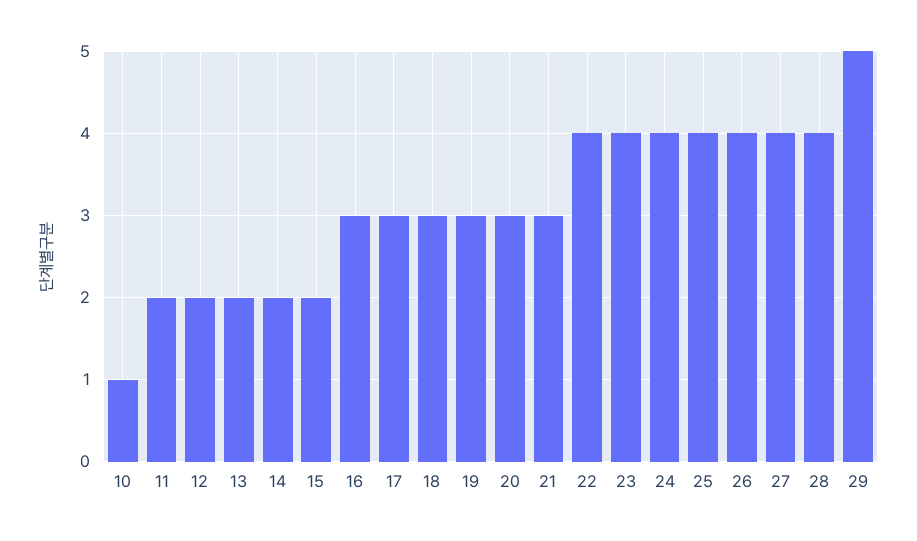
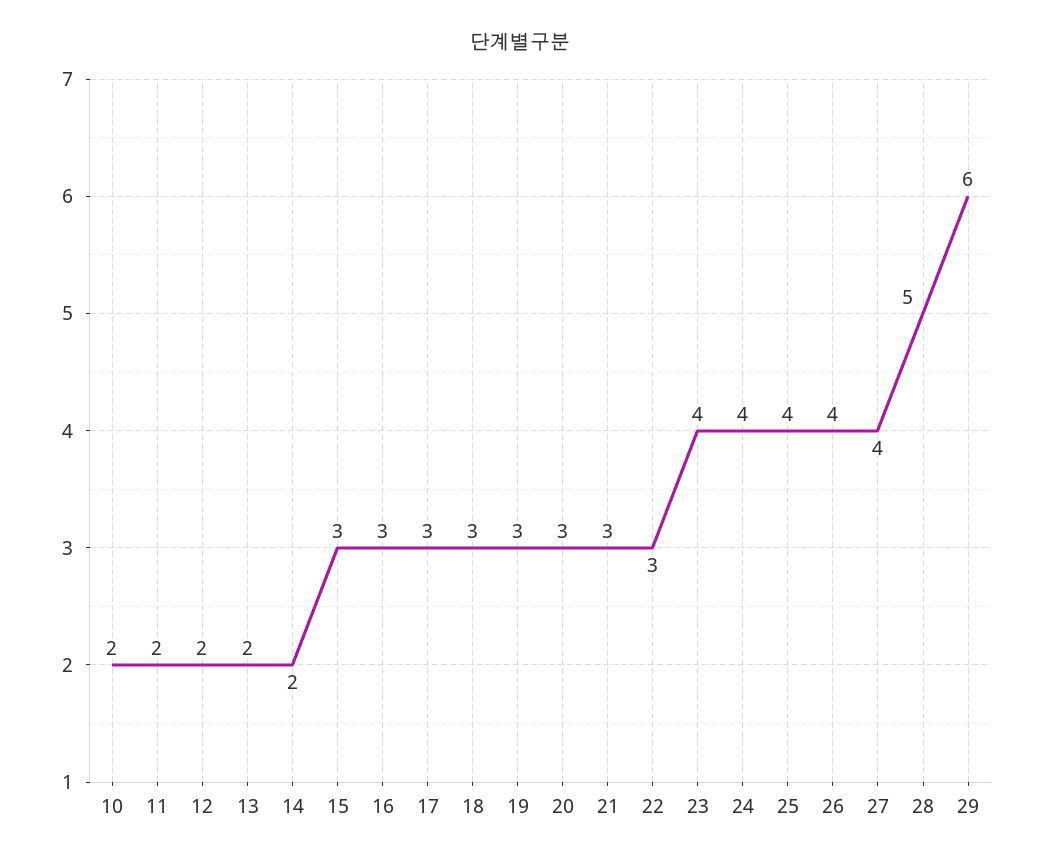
10: 1 -> 2
15: 2 -> 3
22: 4 -> 3
28: 4 -> 5
29: 5 -> 6

